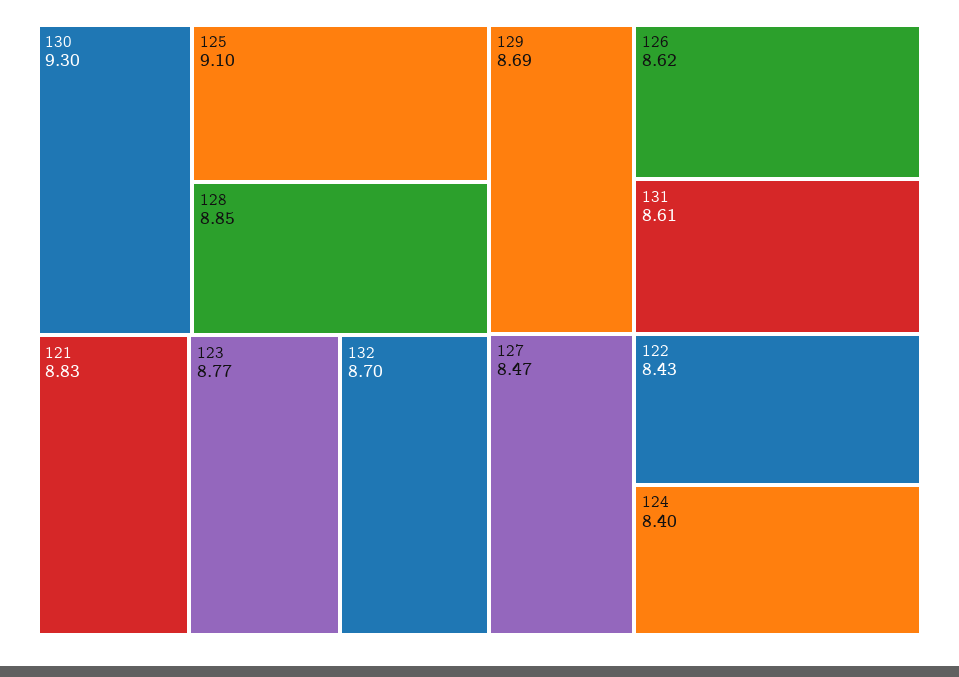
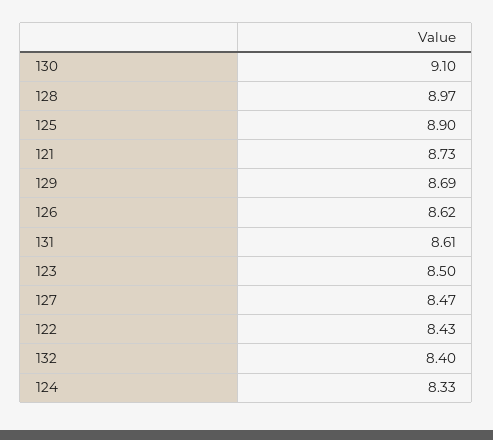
130: 9.3 -> 9.1
125: 9.1 -> 8.9
128: 8.85 -> 8.97
121: 8.83 -> 8.73
123: 8.77 -> 8.5
132: 8.7 -> 8.4
124: 8.4 -> 8.33

